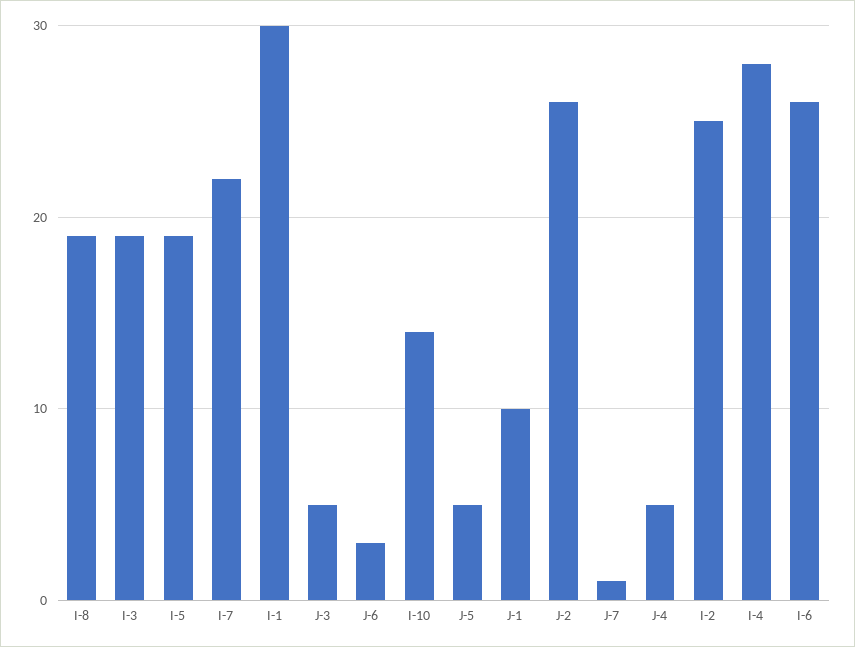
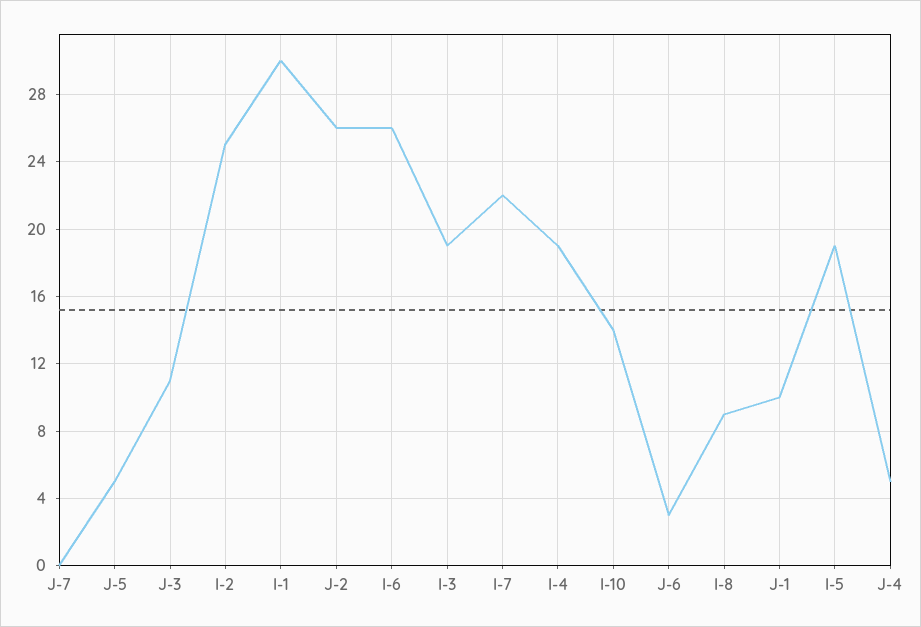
I-8: 19 -> 9
J-3: 5 -> 11
J-7: 1 -> 0
I-4: 28 -> 19

